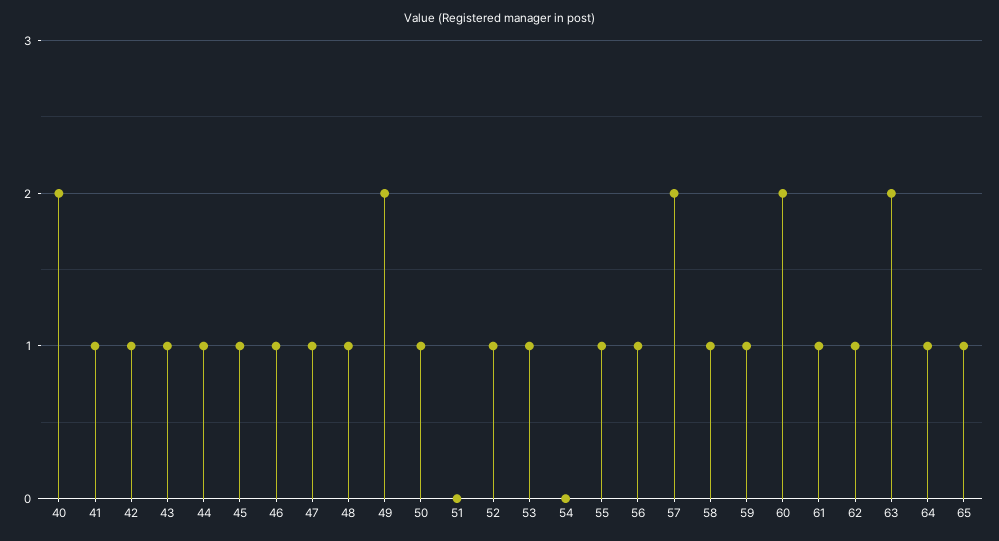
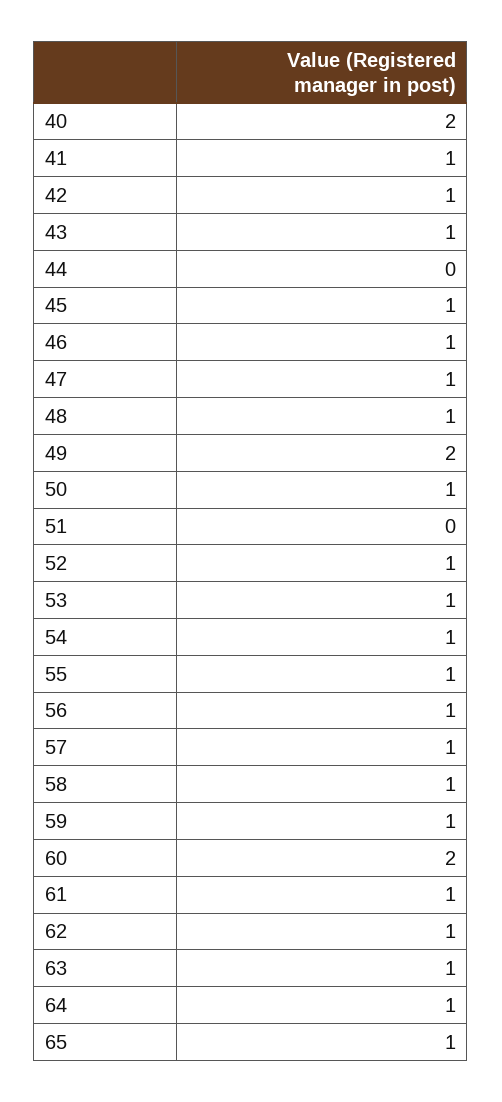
44: 1 -> 0
54: 0 -> 1
57: 2 -> 1
63: 2 -> 1

